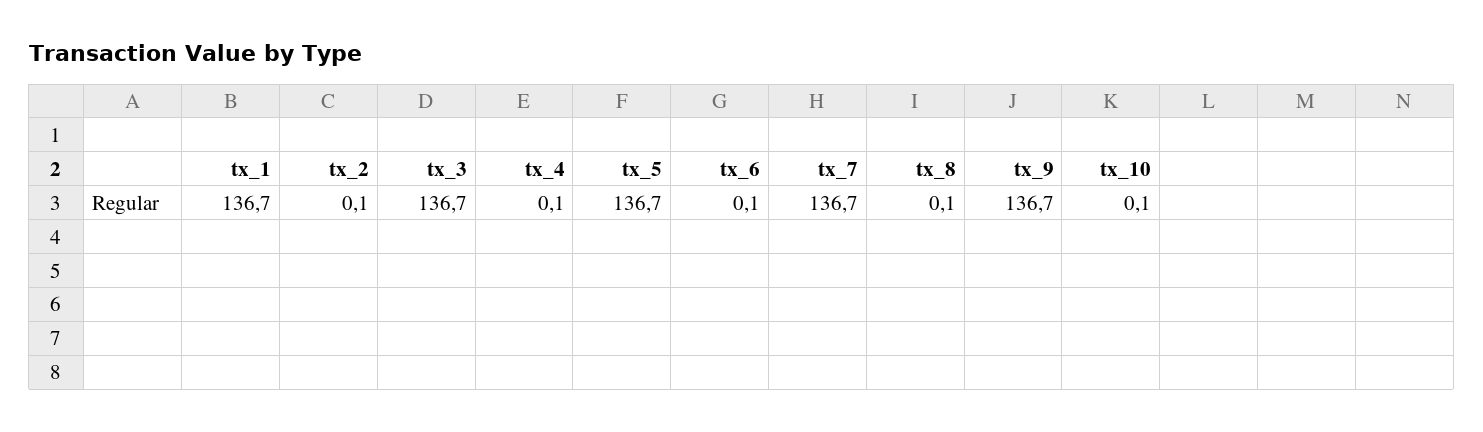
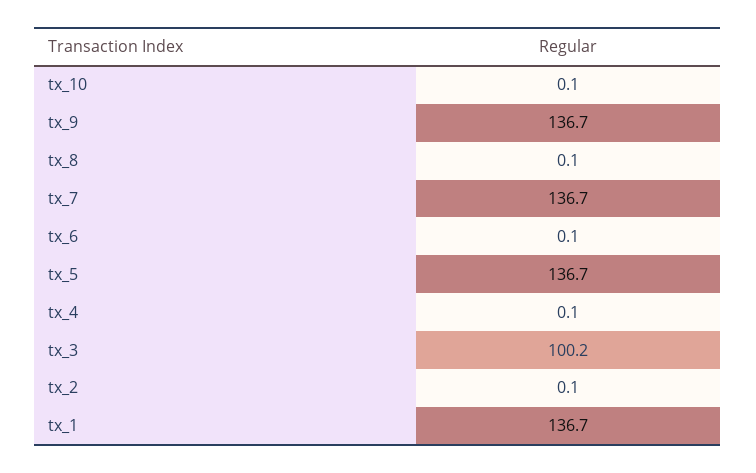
tx_3: 136.7 -> 100.2

